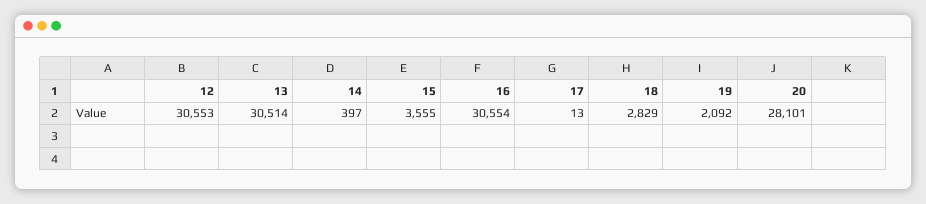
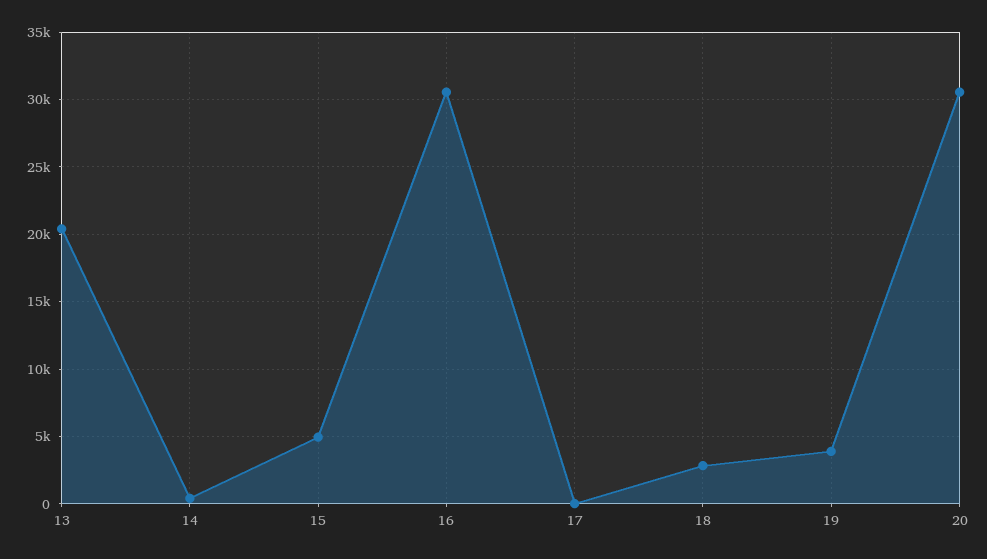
12: 30553 -> none
13: 30514 -> 20500
15: 3555 -> 5000
19: 2092 -> 4000
20: 28101 -> 30500

